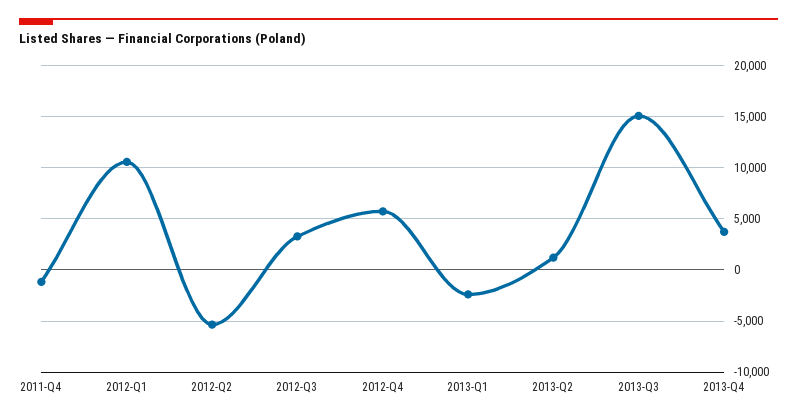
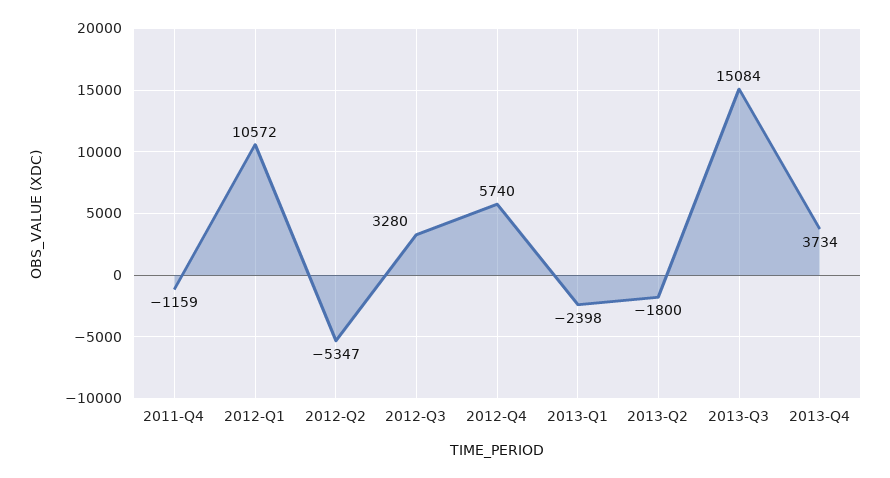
2013-Q2: 1000 -> -1800

